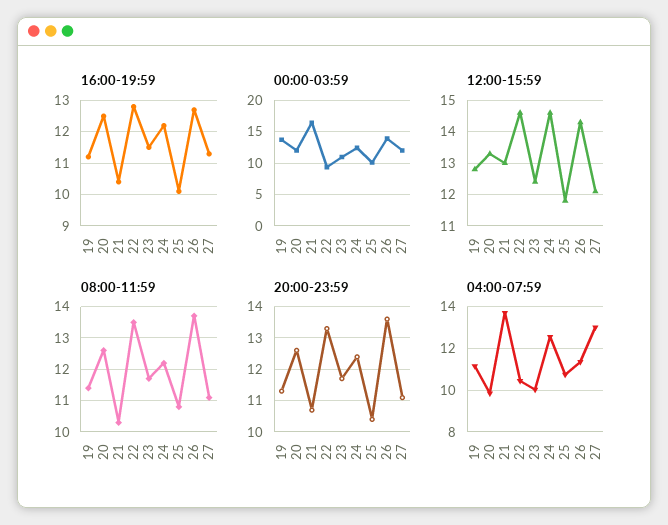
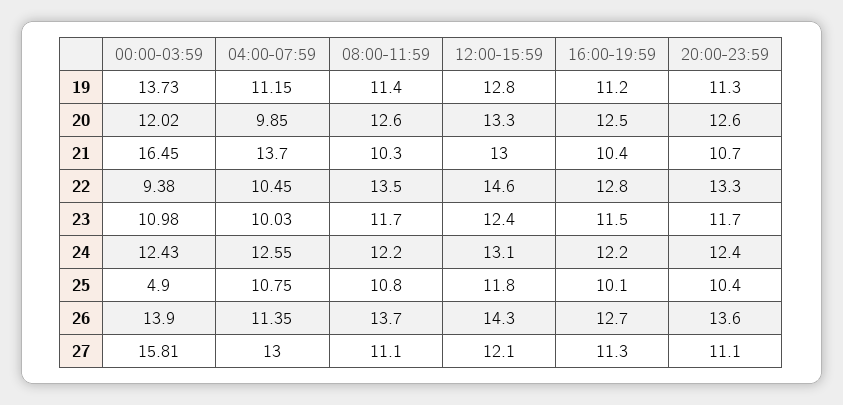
00:00-03:59, 25: 10 -> 4.9
00:00-03:59, 27: 12 -> 15.81
12:00-15:59, 24: 14.5 -> 13.1

